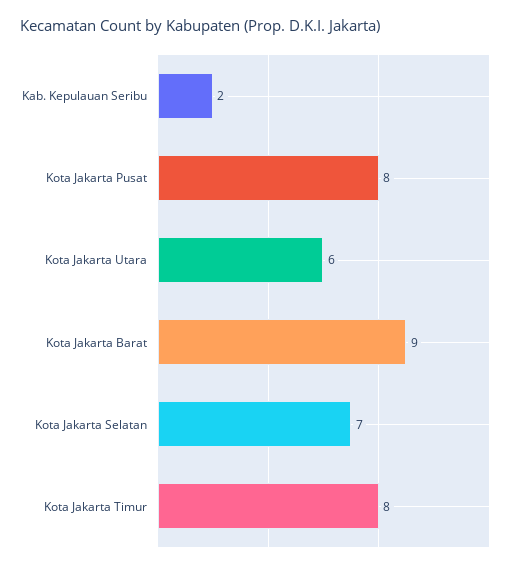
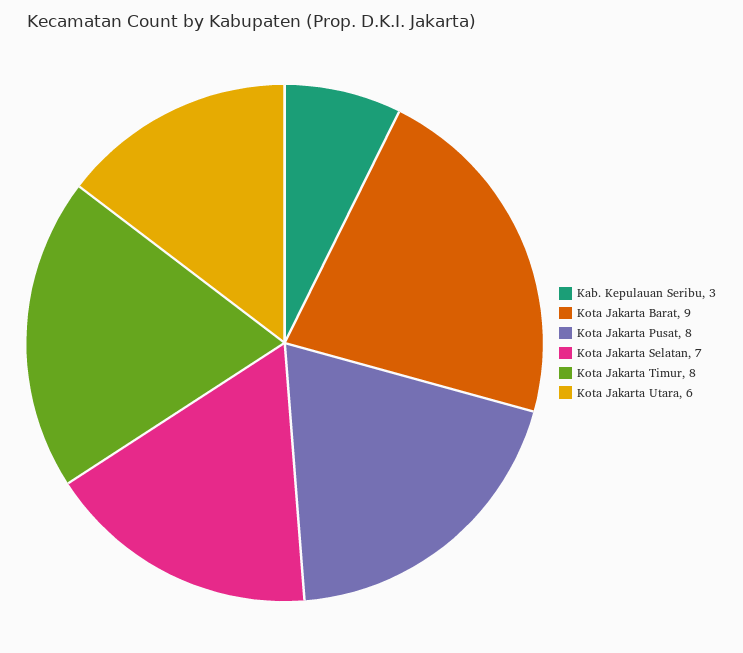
Kab. Kepulauan Seribu: 2 -> 3

